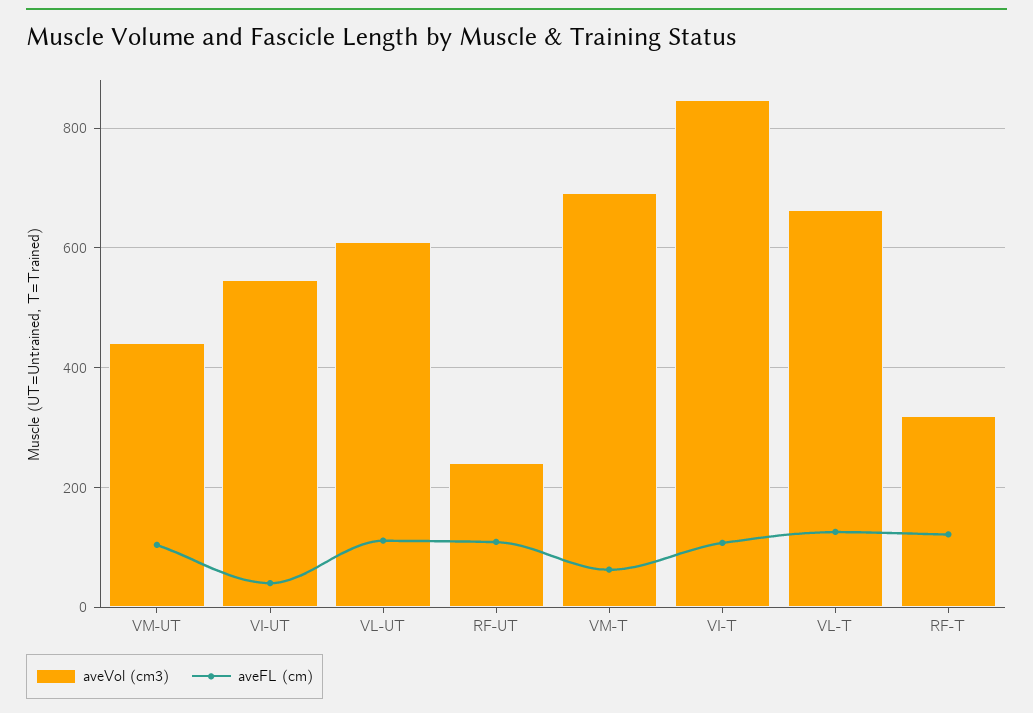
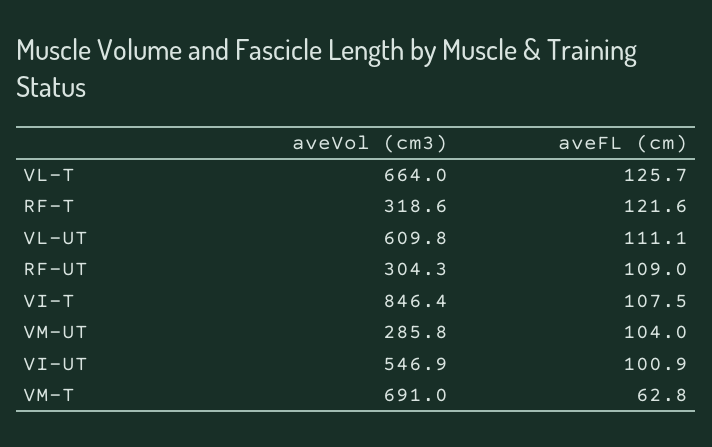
aveVol (cm3), VM-UT: 440 -> 285.8
aveFL (cm), VI-UT: 40 -> 100.9
aveVol (cm3), RF-UT: 240 -> 304.3

